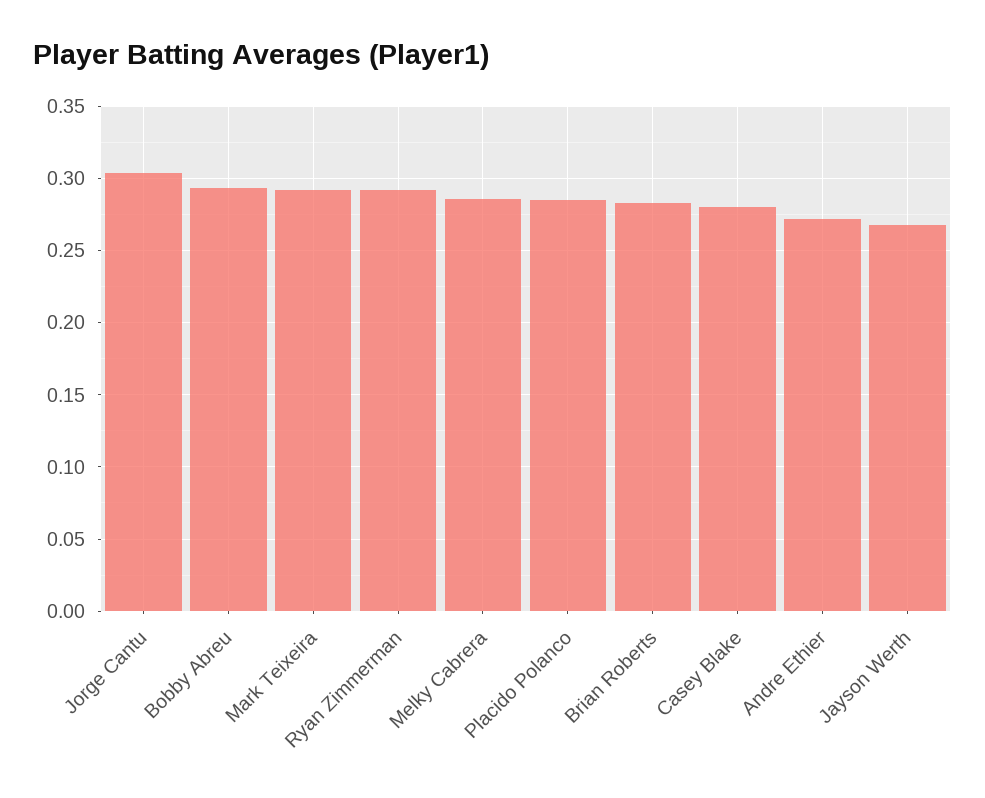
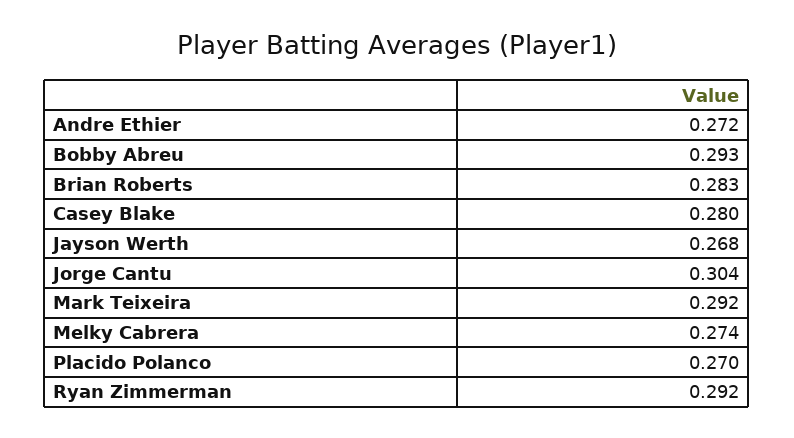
Melky Cabrera: 0.285 -> 0.274
Placido Polanco: 0.285 -> 0.27

